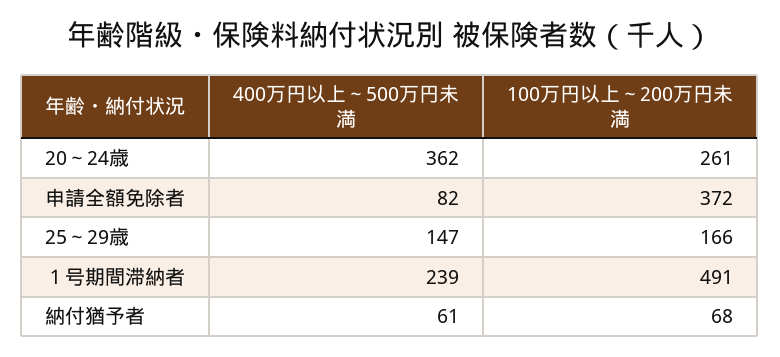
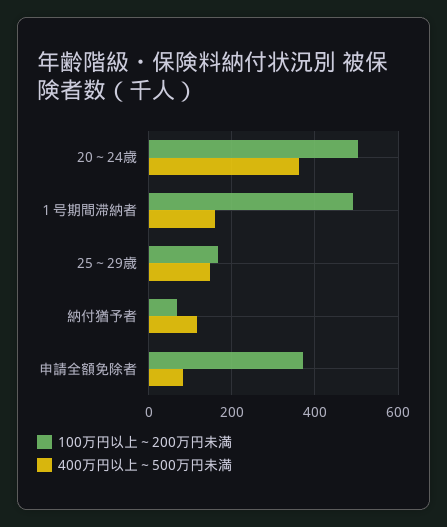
100万円以上～200万円未満, 20～24歳: 261 -> 500
400万円以上～500万円未満, １号期間滞納者: 239 -> 160
400万円以上～500万円未満, 納付猶予者: 61 -> 120

